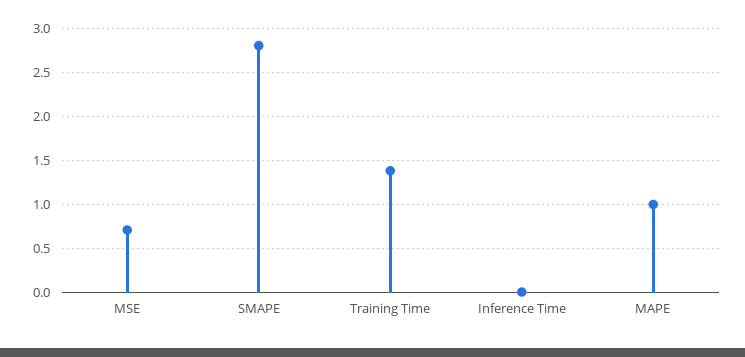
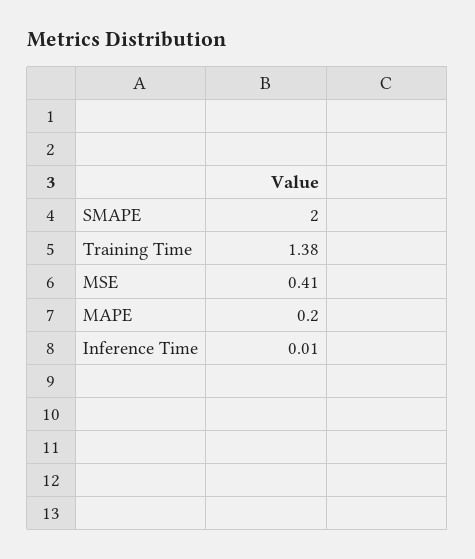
MSE: 0.7 -> 0.41
SMAPE: 2.8 -> 2
MAPE: 1 -> 0.2

